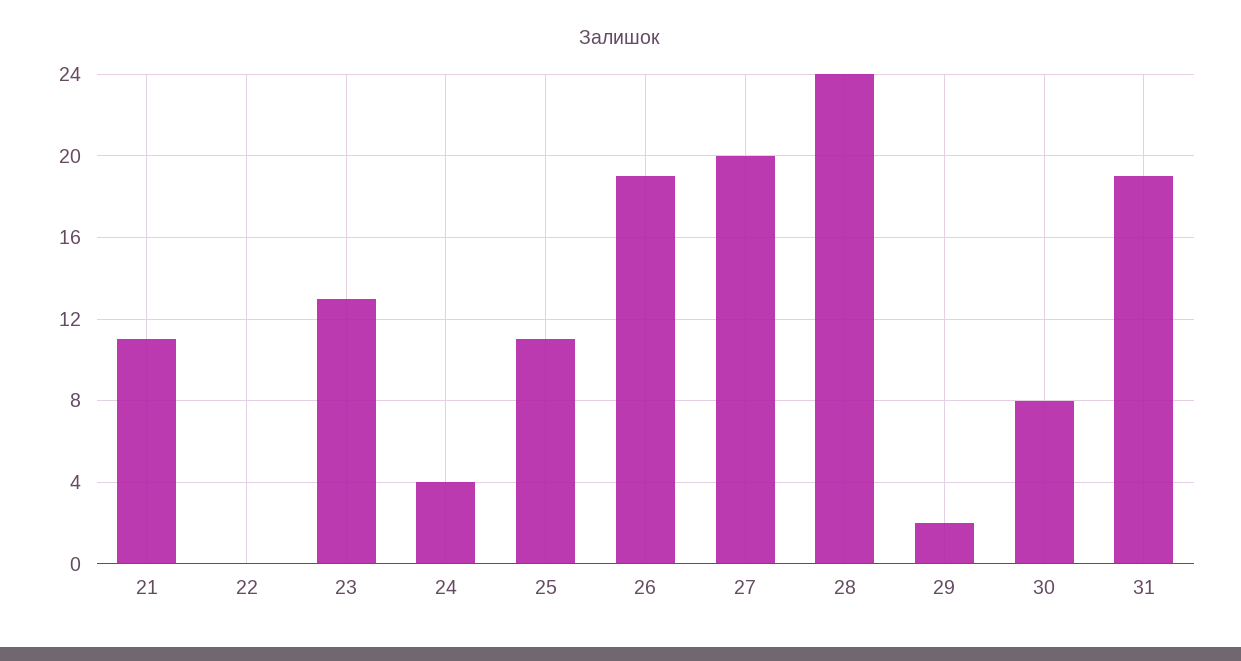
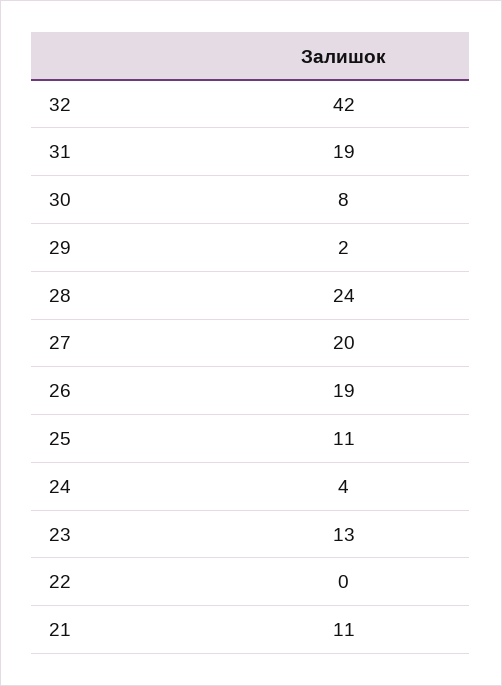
32: none -> 42

